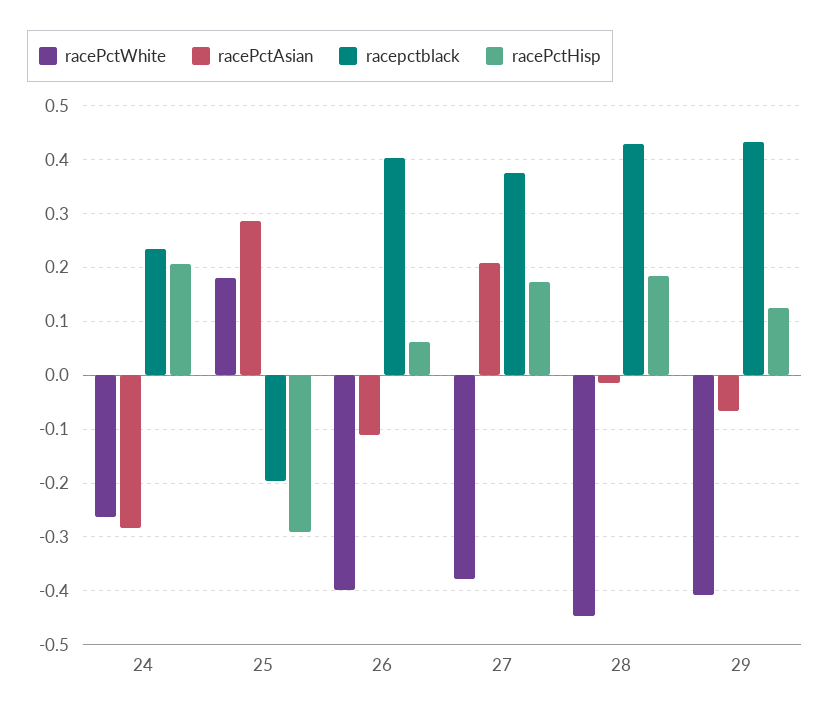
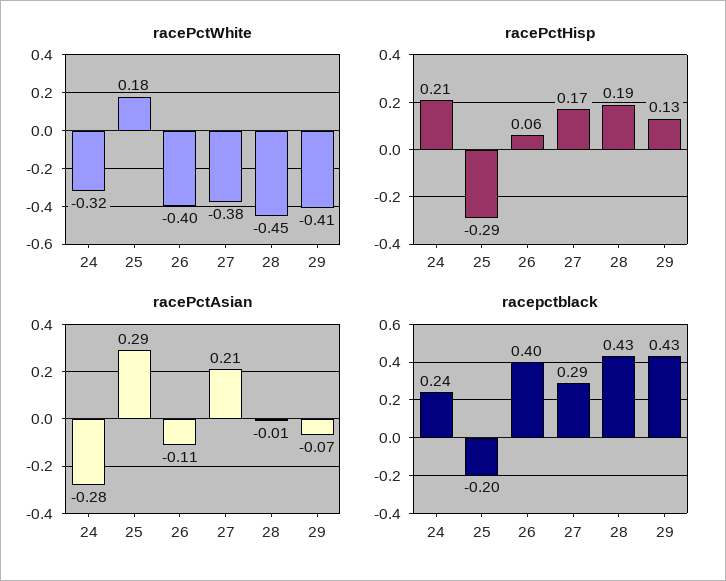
racePctWhite, 24: -0.26 -> -0.32
racepctblack, 27: 0.38 -> 0.29

